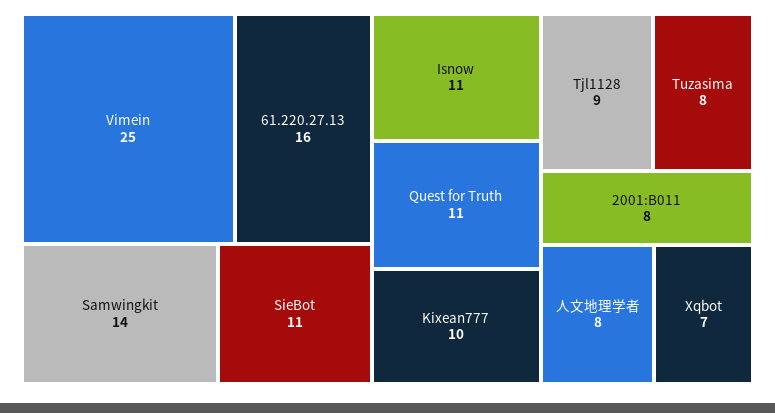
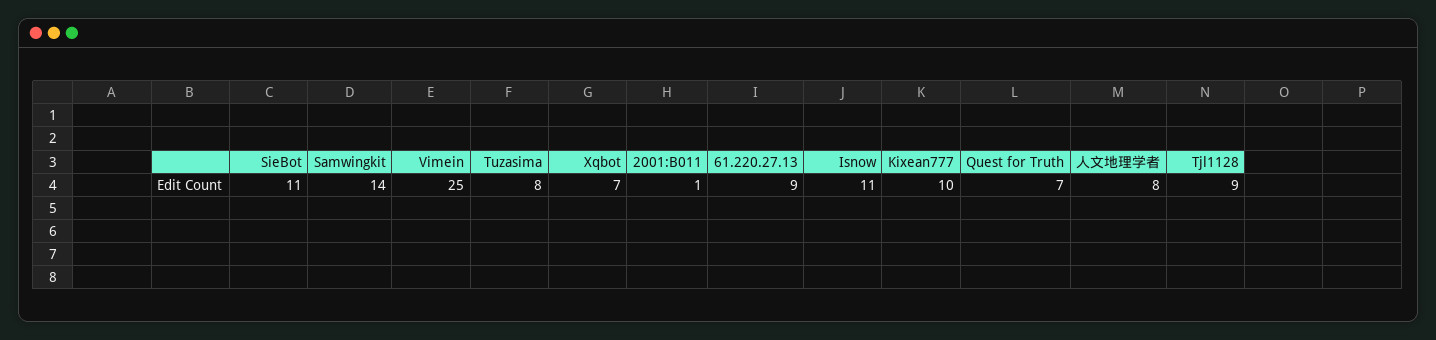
61.220.27.13: 16 -> 9
Quest for Truth: 11 -> 7
2001:B011: 8 -> 1

